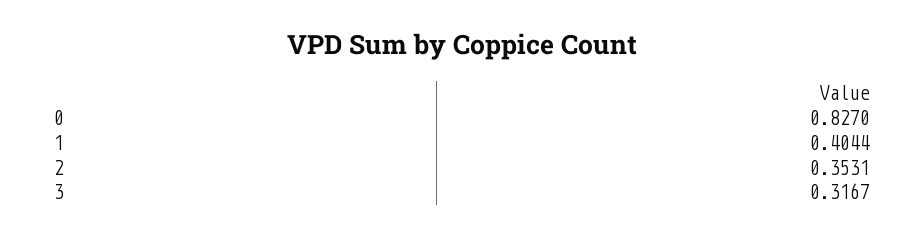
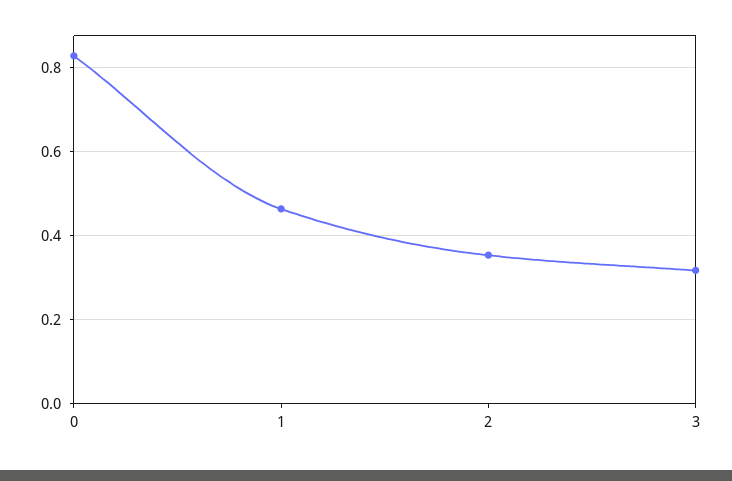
1: 0.4044 -> 0.46

